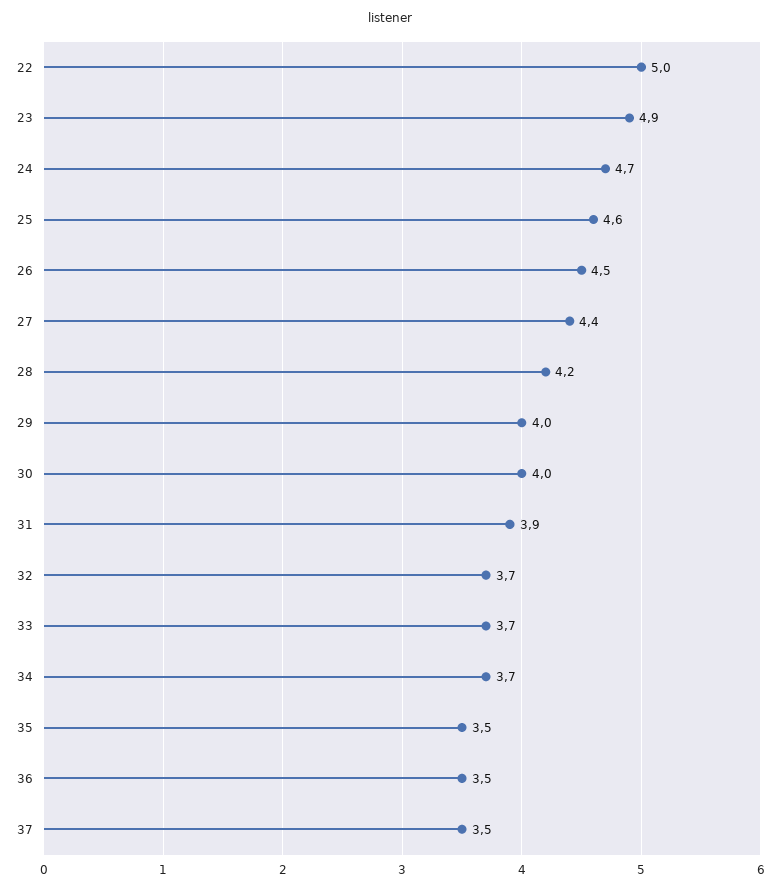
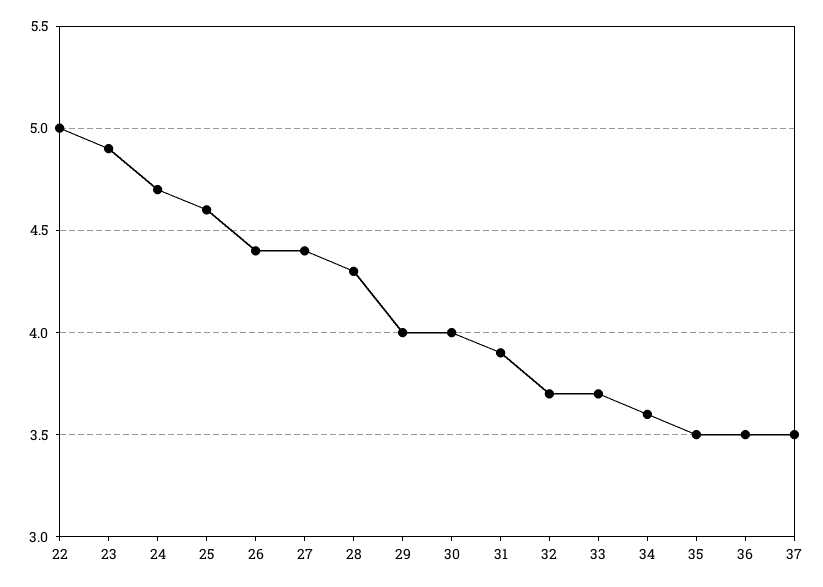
26: 4.5 -> 4.4
28: 4.2 -> 4.3
34: 3.7 -> 3.6

